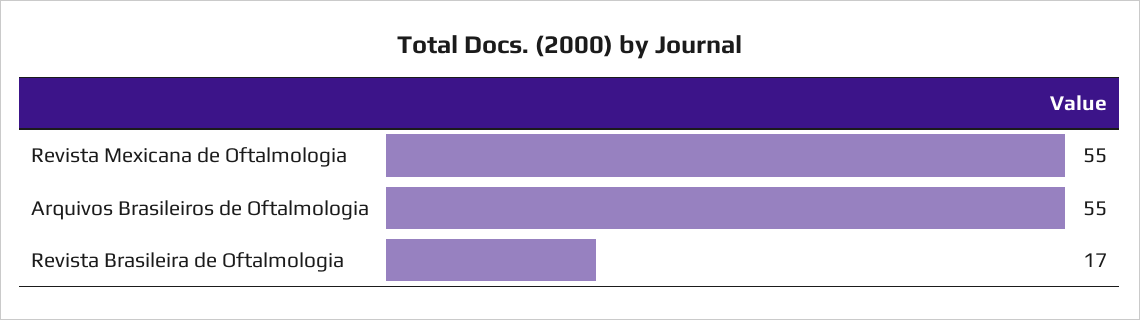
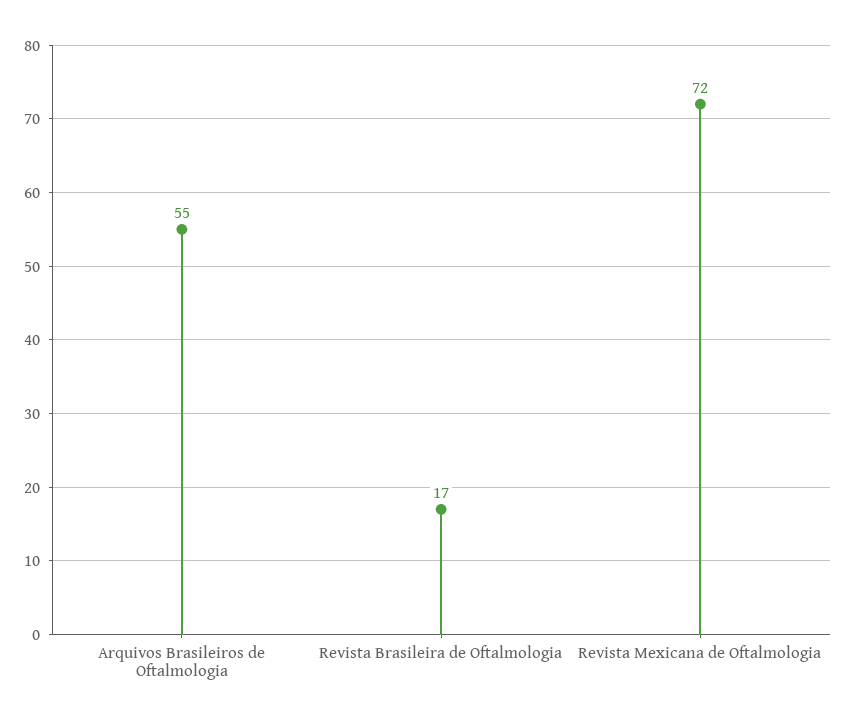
Revista Mexicana de Oftalmologia: 55 -> 72

